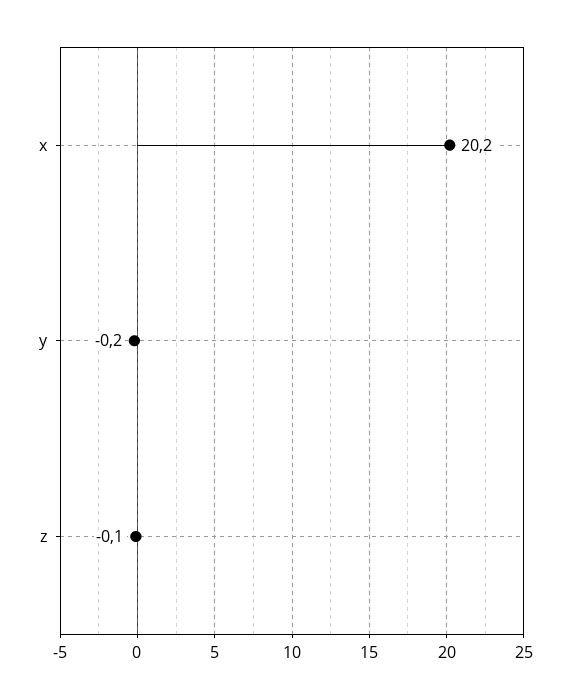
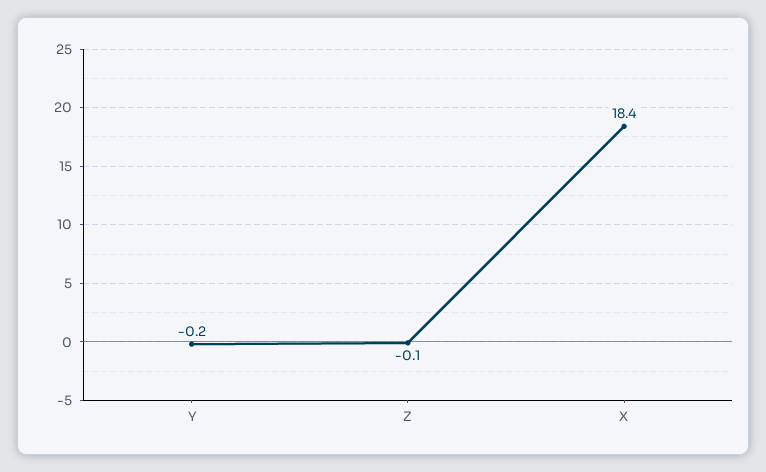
x: 20.2 -> 18.4

